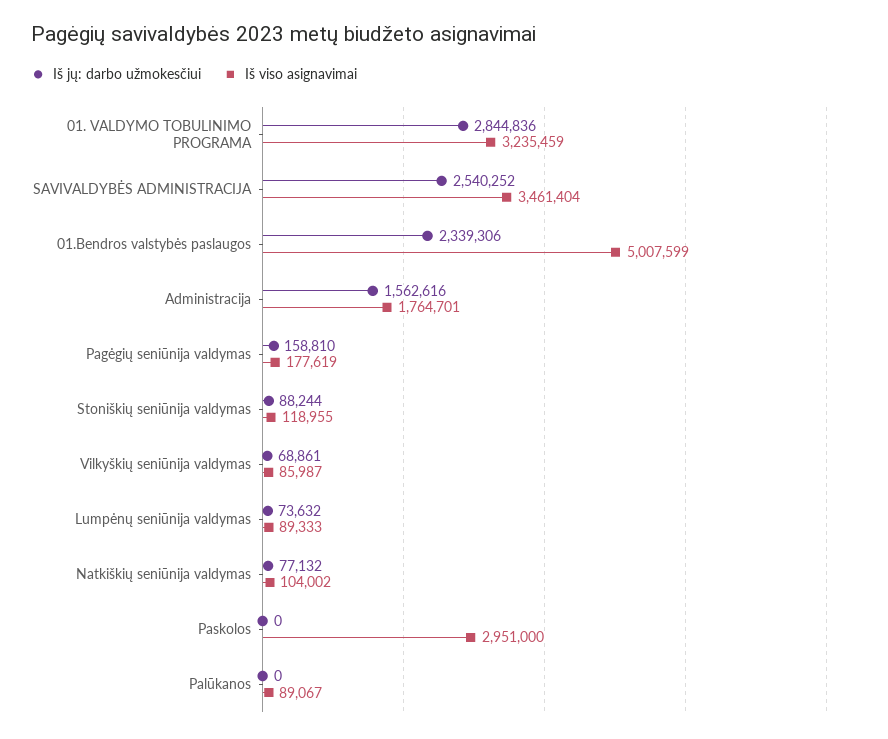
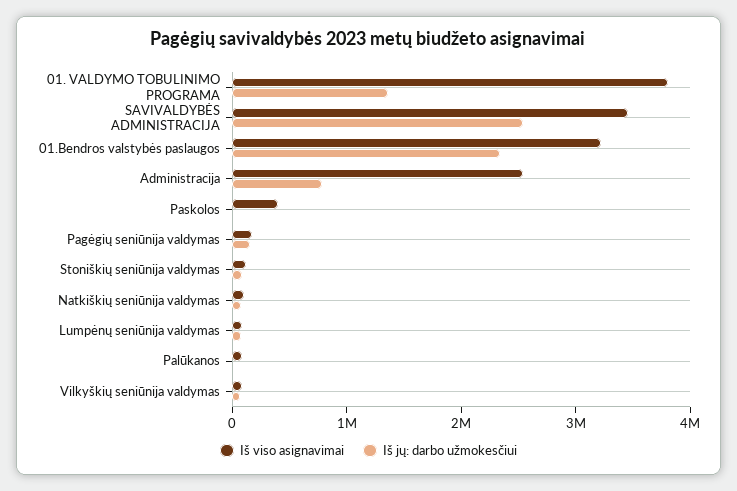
Iš jų: darbo užmokesčiui, 01. VALDYMO TOBULINIMO PROGRAMA: 2844836 -> 1400000
Iš viso asignavimai, 01. VALDYMO TOBULINIMO PROGRAMA: 3235459 -> 3800000
Iš viso asignavimai, 01.Bendros valstybės paslaugos: 5007599 -> 3200000
Iš jų: darbo užmokesčiui, Administracija: 1562616 -> 800000
Iš viso asignavimai, Administracija: 1764701 -> 2600000
Iš viso asignavimai, Paskolos: 2951000 -> 400000

